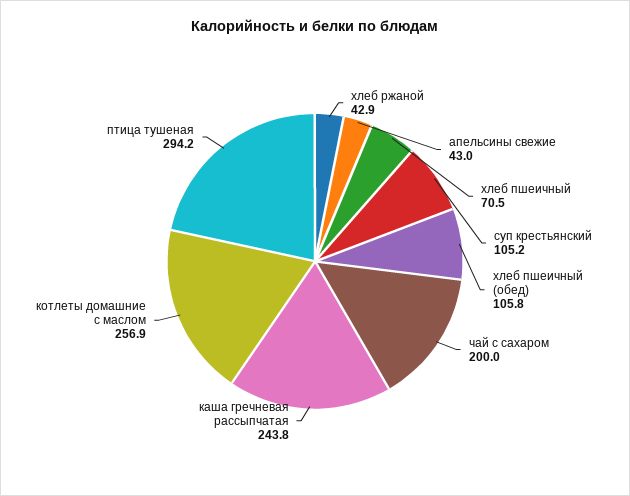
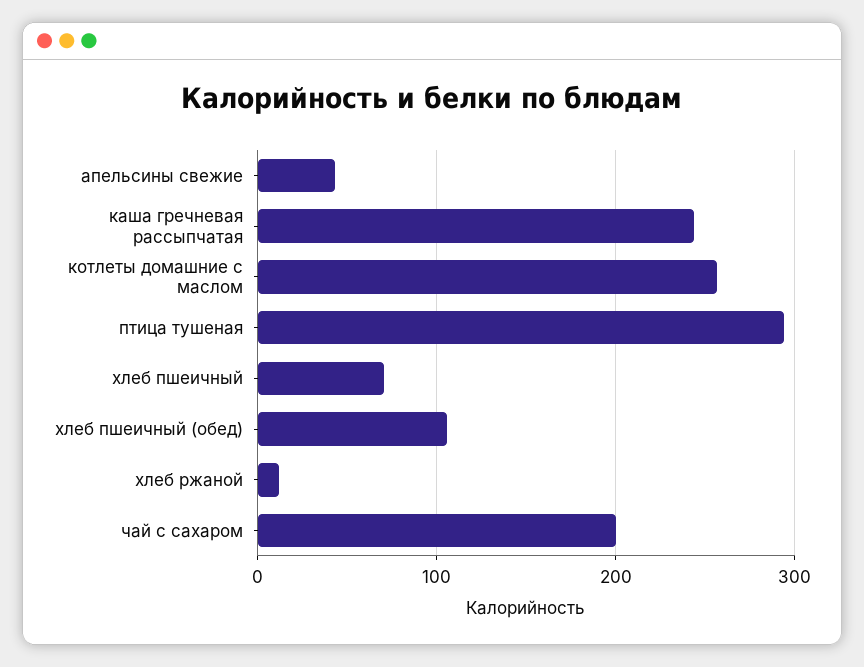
хлеб ржаной: 42.9 -> 10
суп крестьянский: 105.2 -> none

